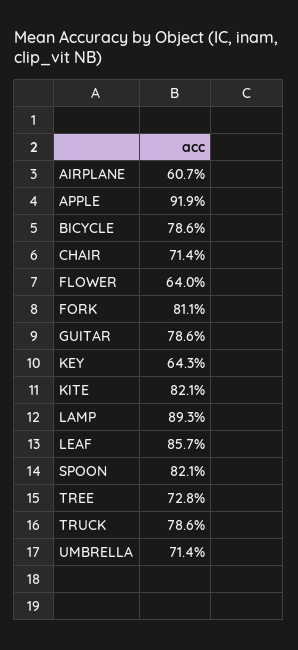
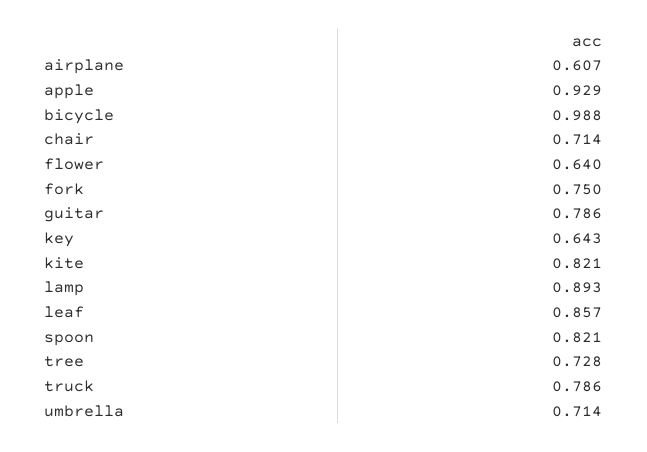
APPLE: 0.919 -> 0.929
BICYCLE: 0.786 -> 0.988
FORK: 0.811 -> 0.75

